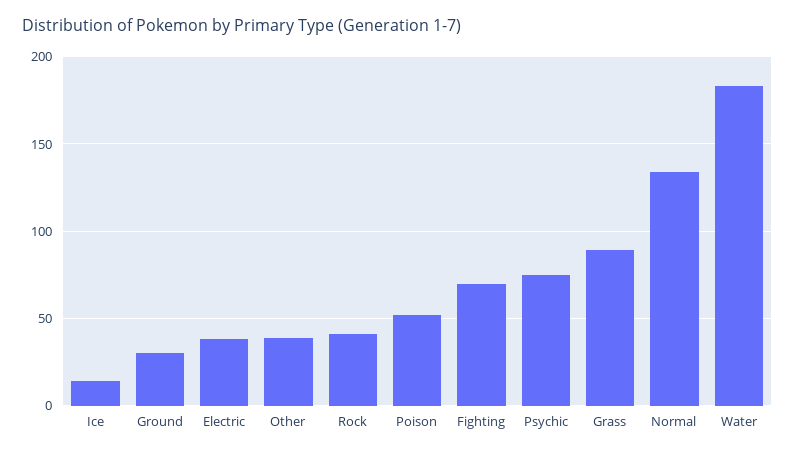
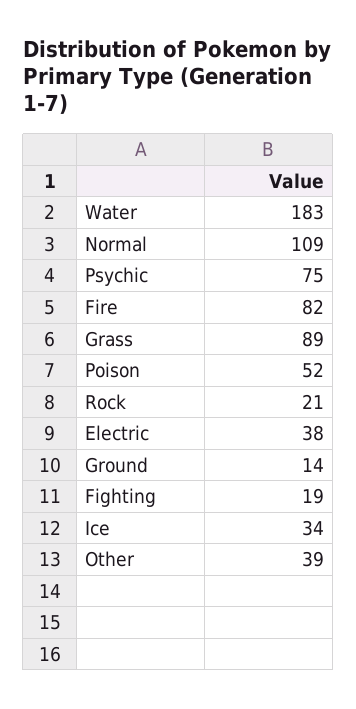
Ice: 15 -> 34
Ground: 30 -> 14
Rock: 40 -> 21
Fighting: 70 -> 19
Normal: 135 -> 109
Fire: none -> 82

